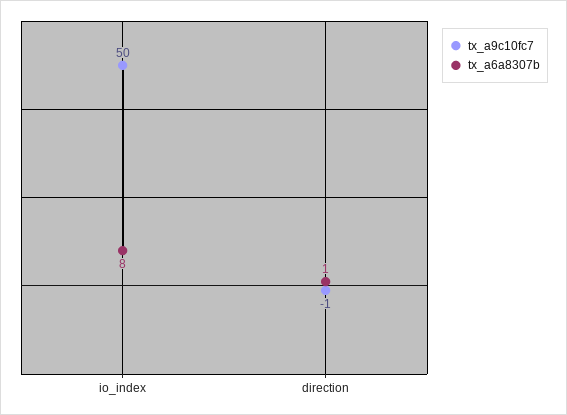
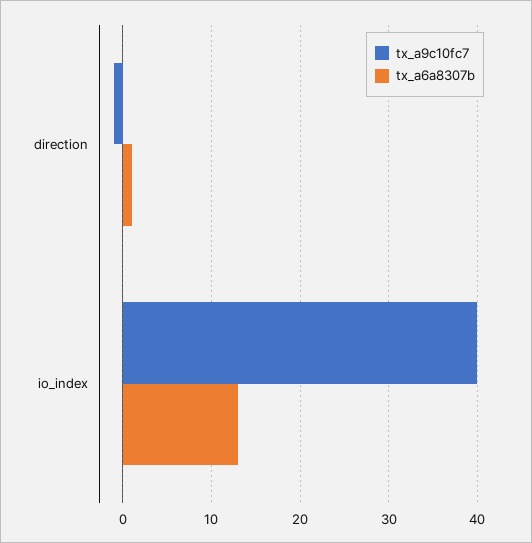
tx_a9c10fc7, io_index: 50 -> 40
tx_a6a8307b, io_index: 8 -> 13

